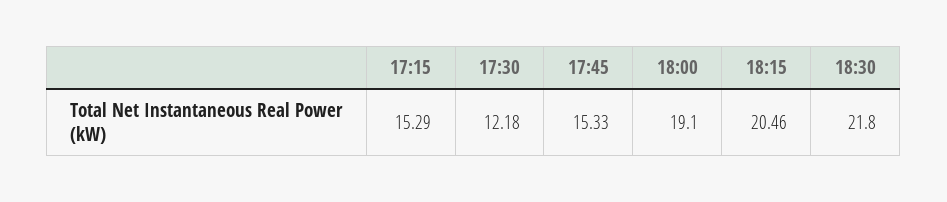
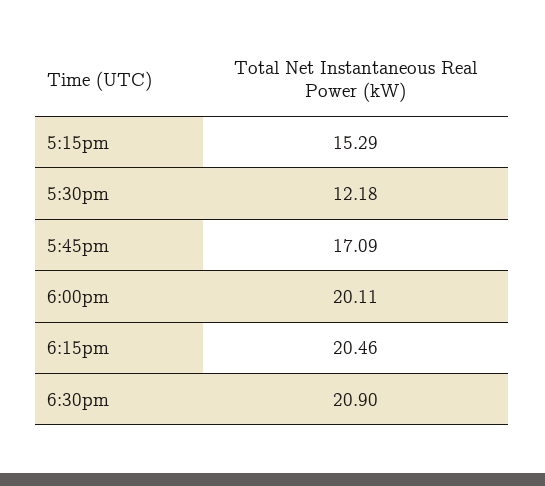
17:45: 15.33 -> 17.09
18:00: 19.1 -> 20.11
18:30: 21.8 -> 20.9

